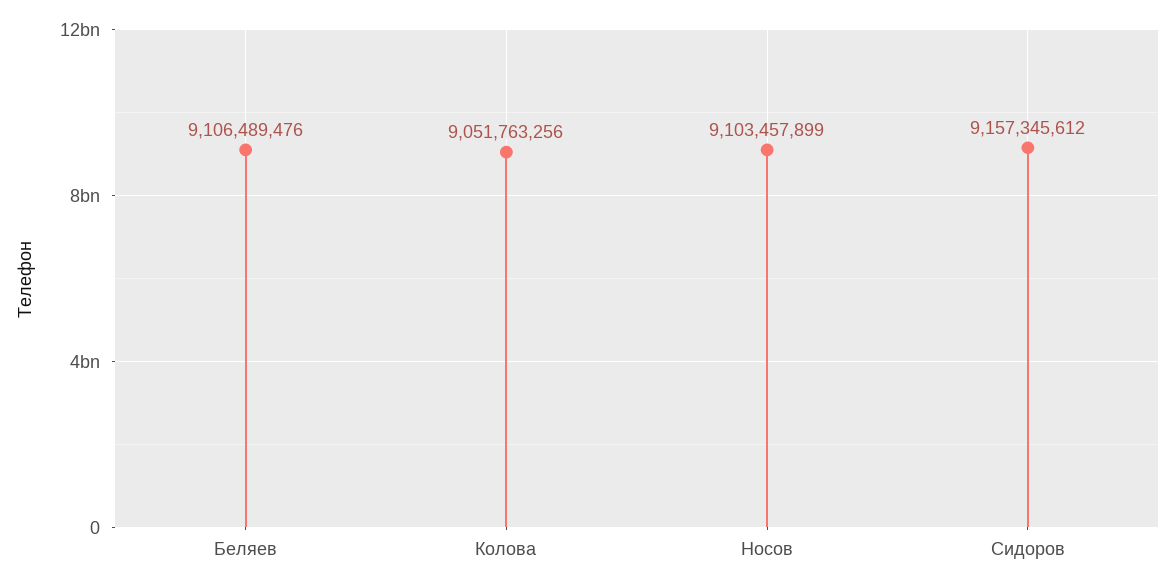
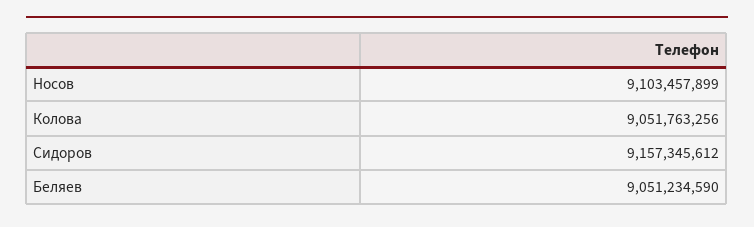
Беляев: 9106489476 -> 9051234590

